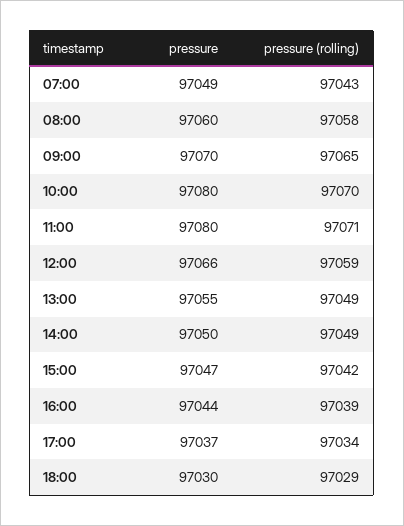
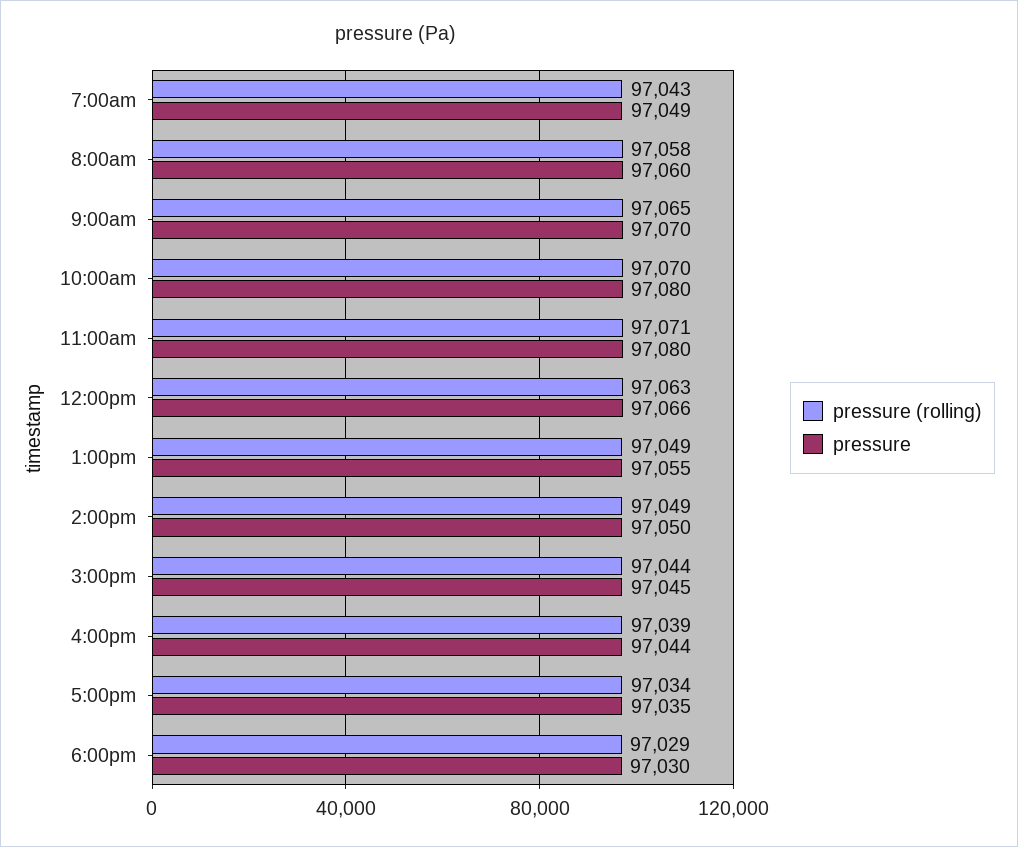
pressure (rolling), 12:00: 97059 -> 97063
pressure, 15:00: 97047 -> 97045
pressure (rolling), 15:00: 97042 -> 97044
pressure, 17:00: 97037 -> 97035

